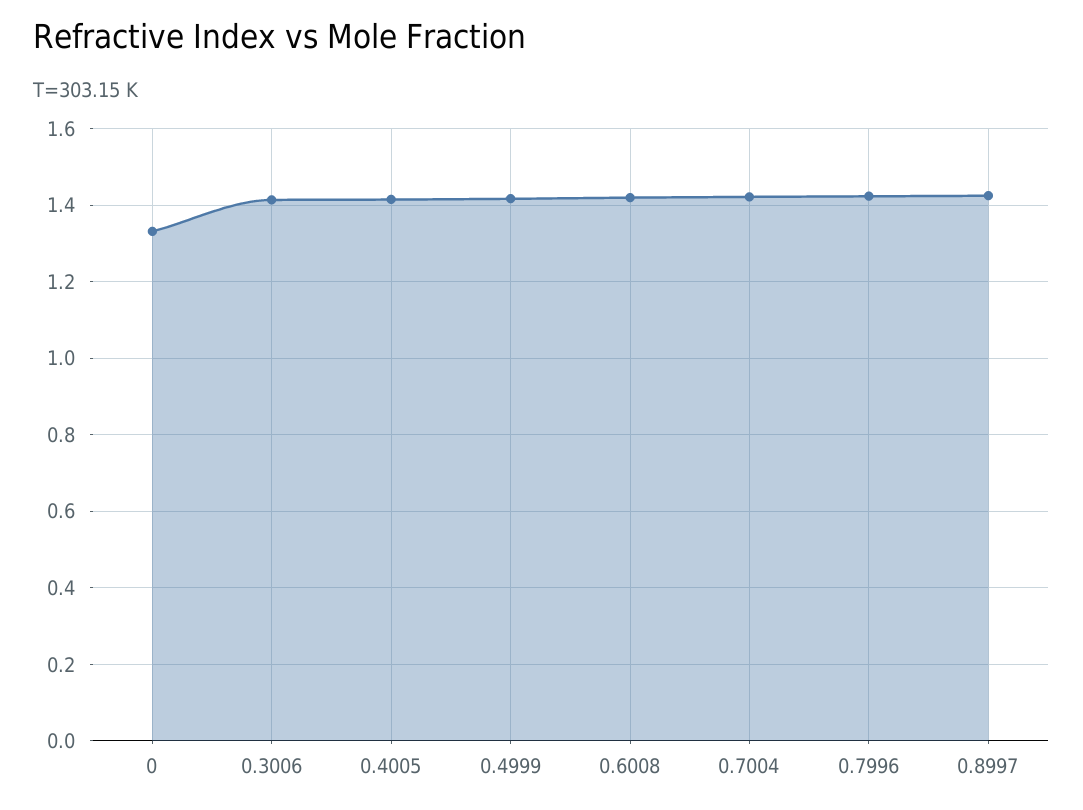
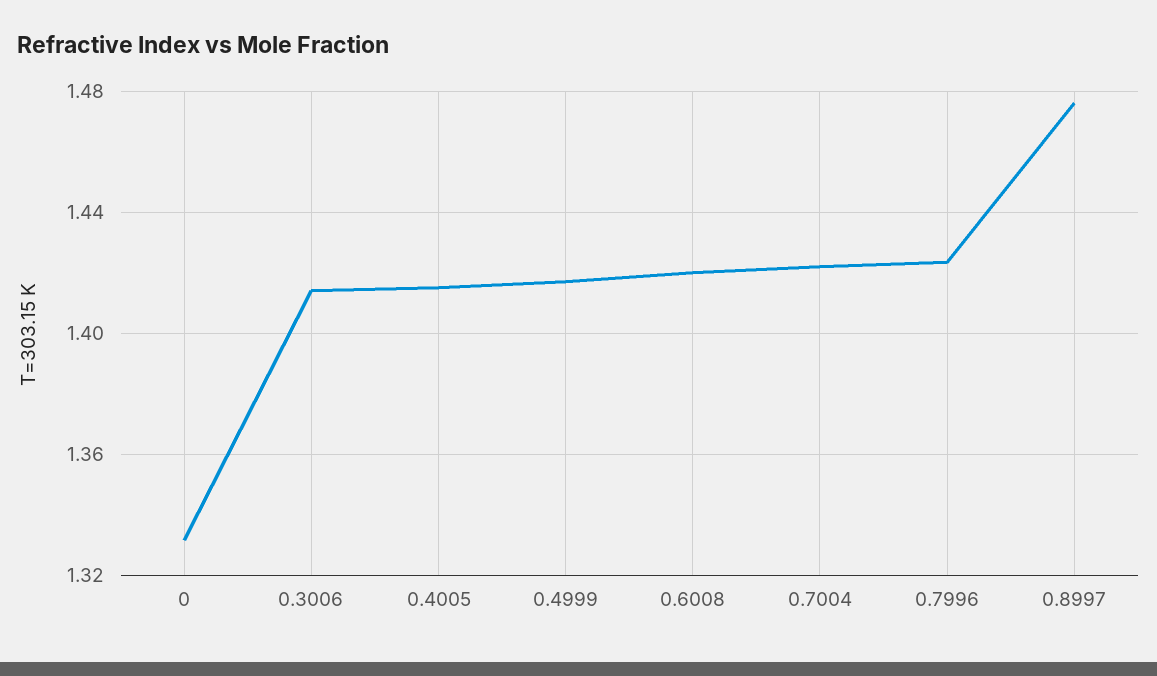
0.8997: 1.42 -> 1.475

